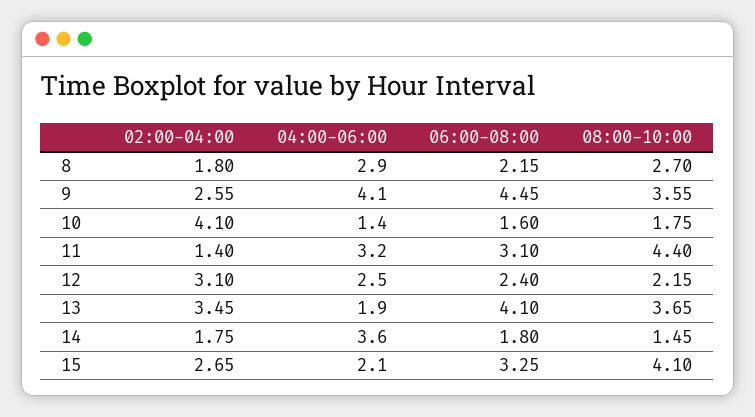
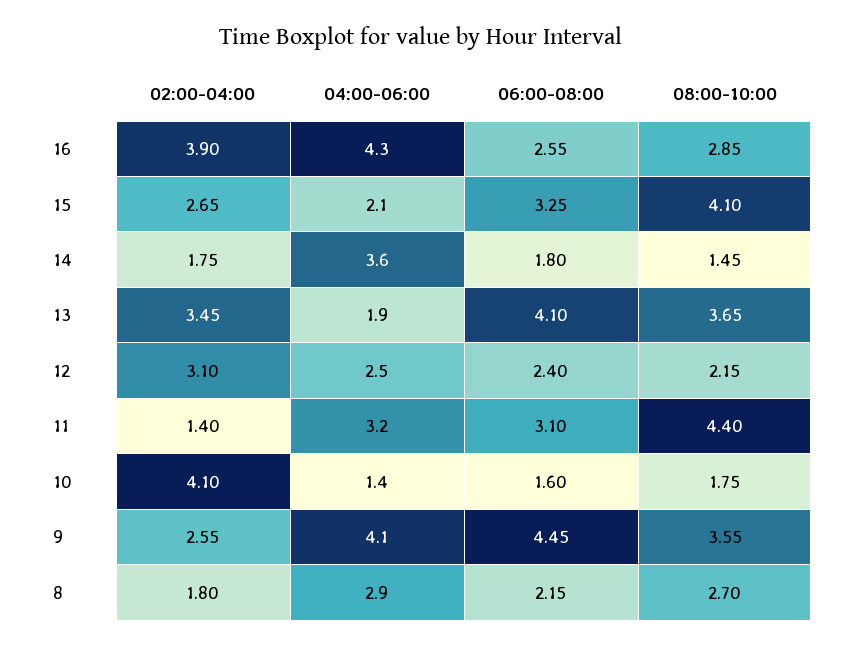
02:00-04:00, 16: none -> 3.9
04:00-06:00, 16: none -> 4.3
06:00-08:00, 16: none -> 2.55
08:00-10:00, 16: none -> 2.85

